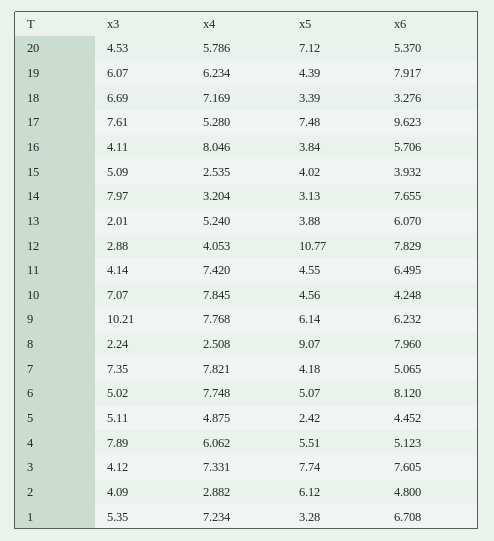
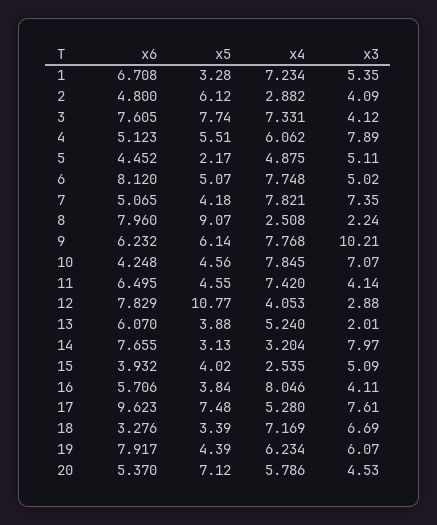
x5, 5: 2.42 -> 2.17

